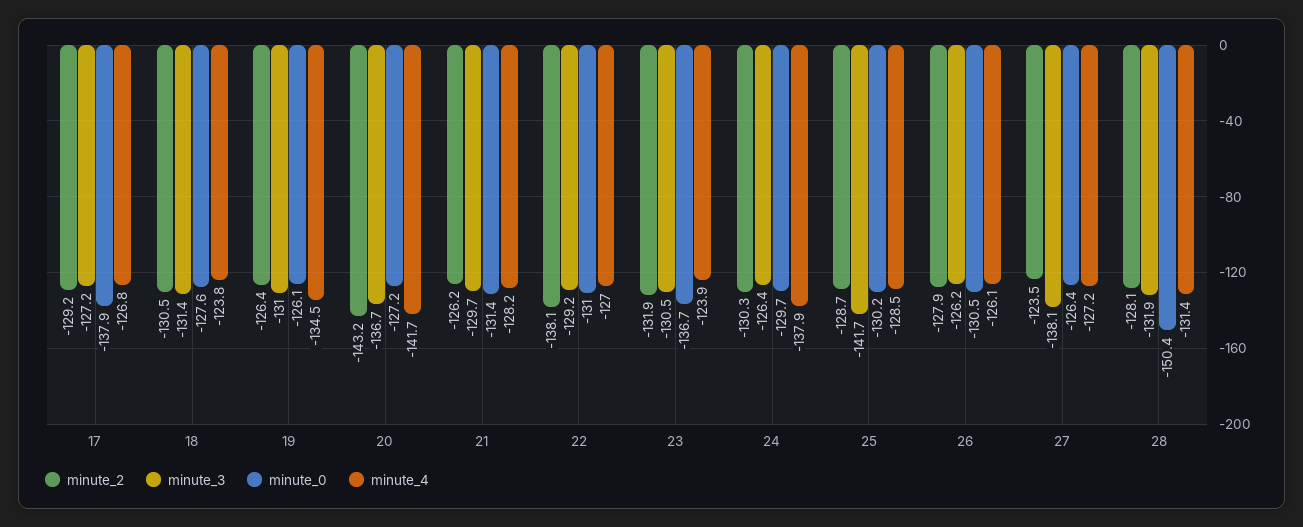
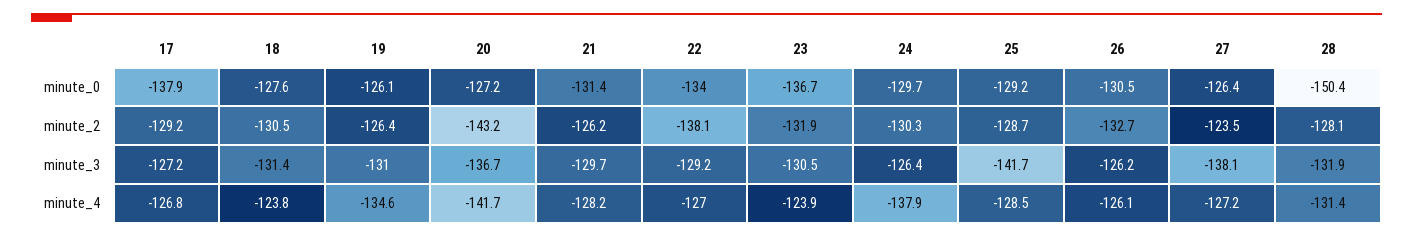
minute_4, 19: -134.5 -> -134.6
minute_0, 22: -131 -> -134
minute_0, 25: -130.2 -> -129.2
minute_2, 26: -127.9 -> -132.7

